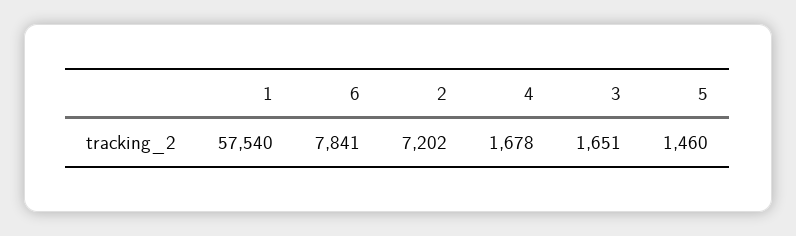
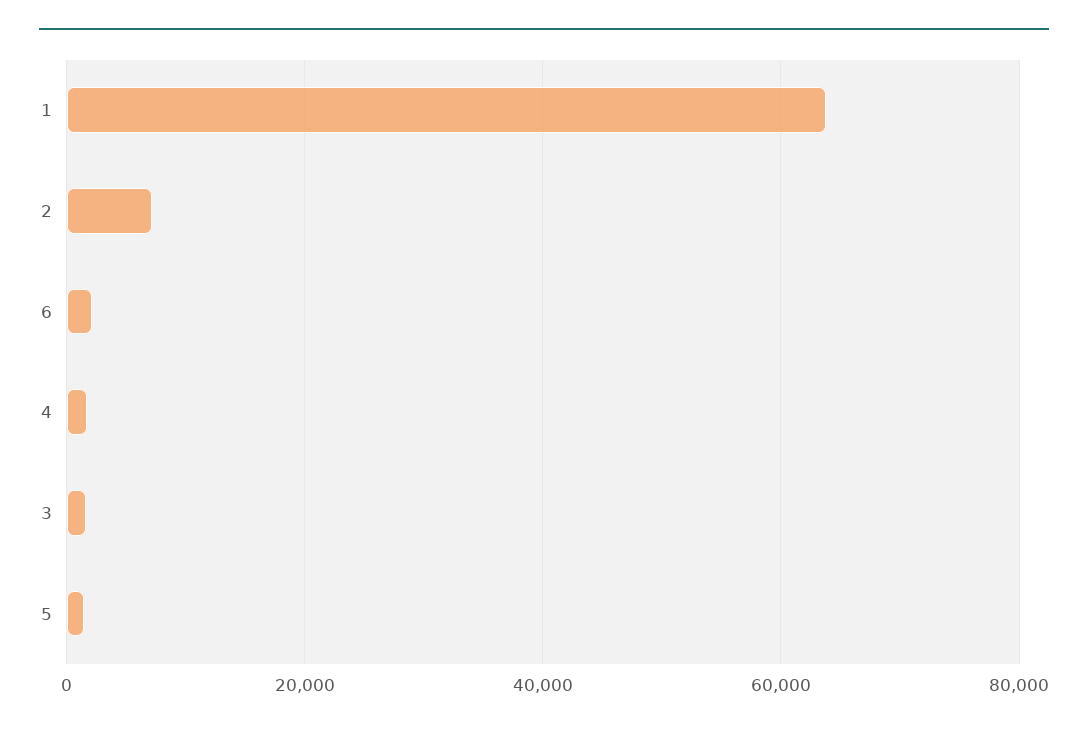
1: 57540 -> 64000
6: 7841 -> 2000

